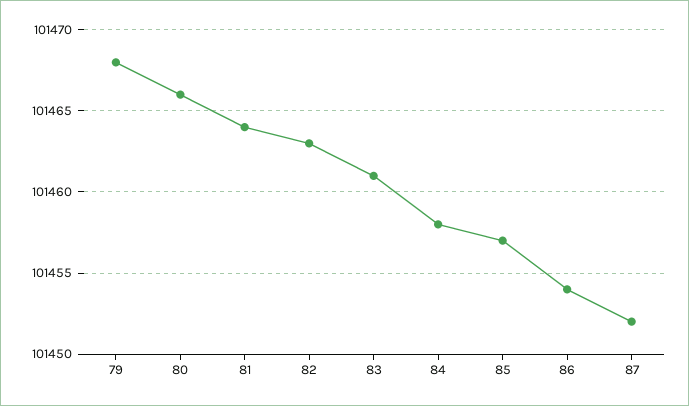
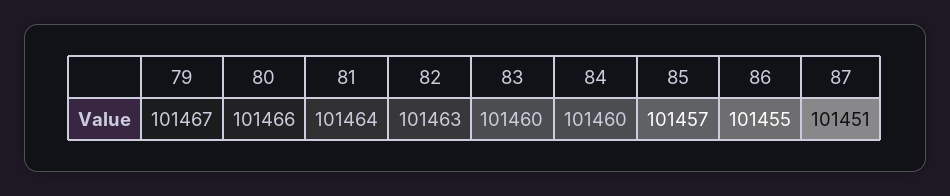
79: 101468 -> 101467
83: 101461 -> 101460
84: 101458 -> 101460
86: 101454 -> 101455
87: 101452 -> 101451

